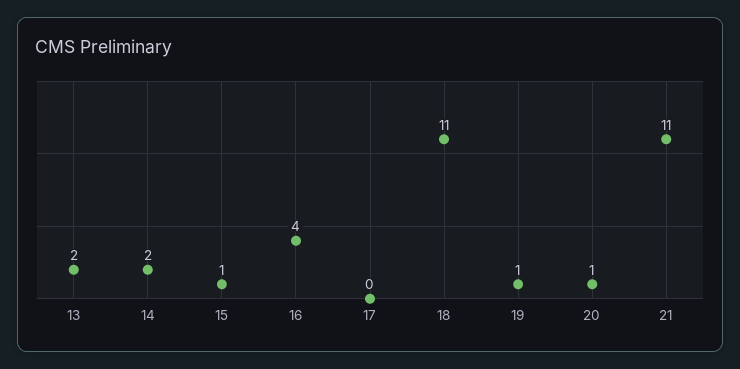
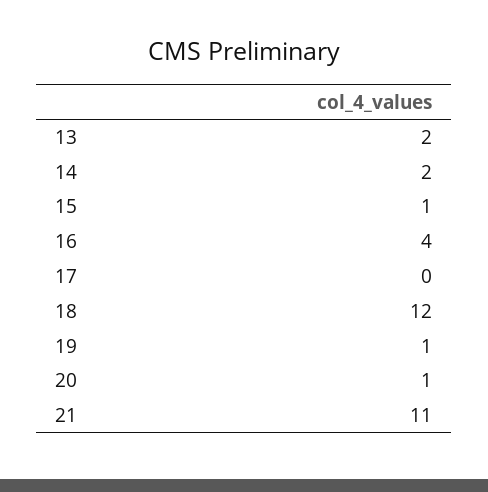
18: 11 -> 12

